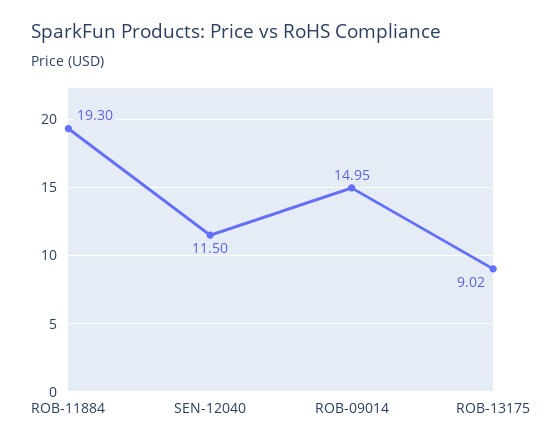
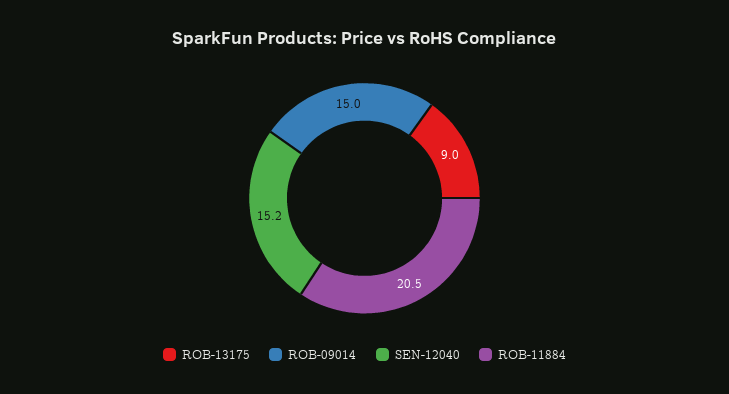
ROB-11884: 19.3 -> 20.5
SEN-12040: 11.5 -> 15.2

